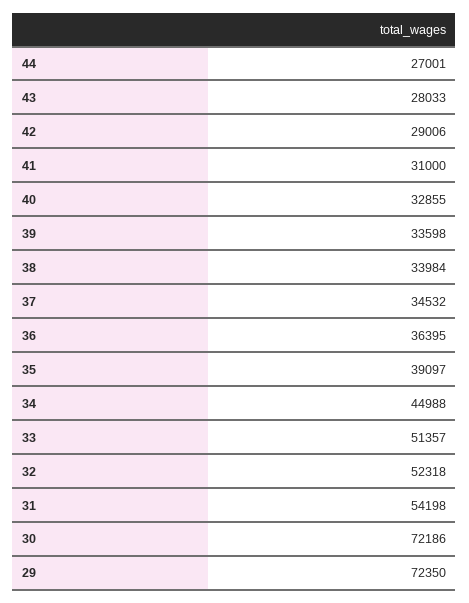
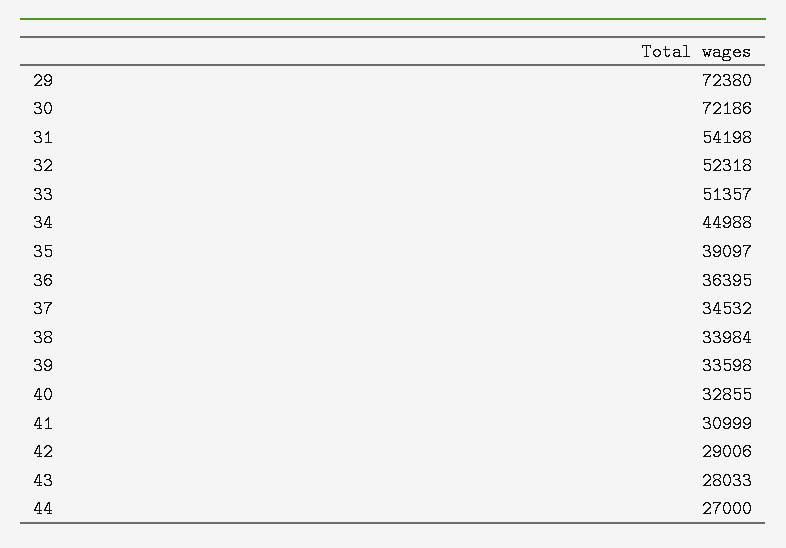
44: 27001 -> 27000
41: 31000 -> 30999
29: 72350 -> 72380

